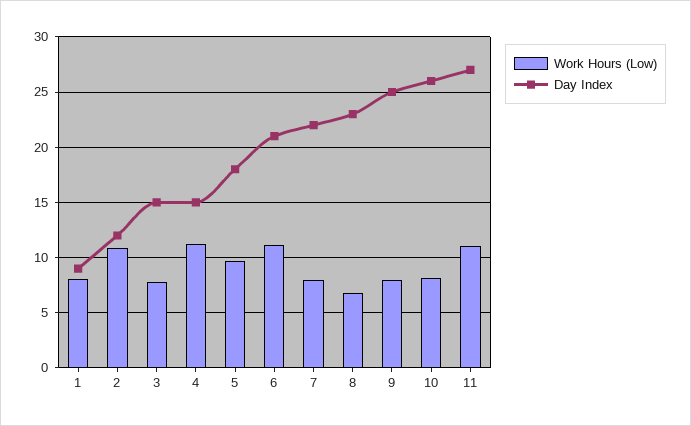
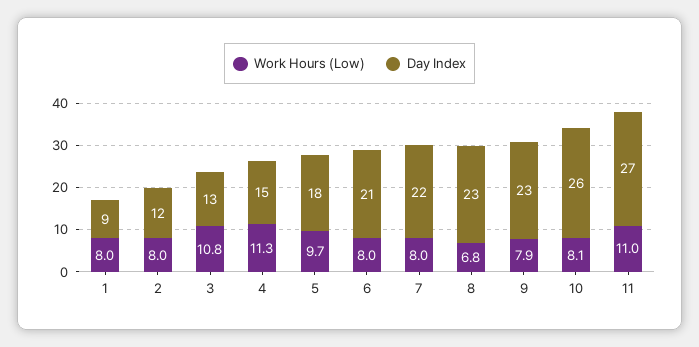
Work Hours (Low), 2: 11 -> 8
Work Hours (Low), 3: 8 -> 10.8
Day Index, 3: 15 -> 13
Work Hours (Low), 6: 11 -> 8
Day Index, 9: 25 -> 23

